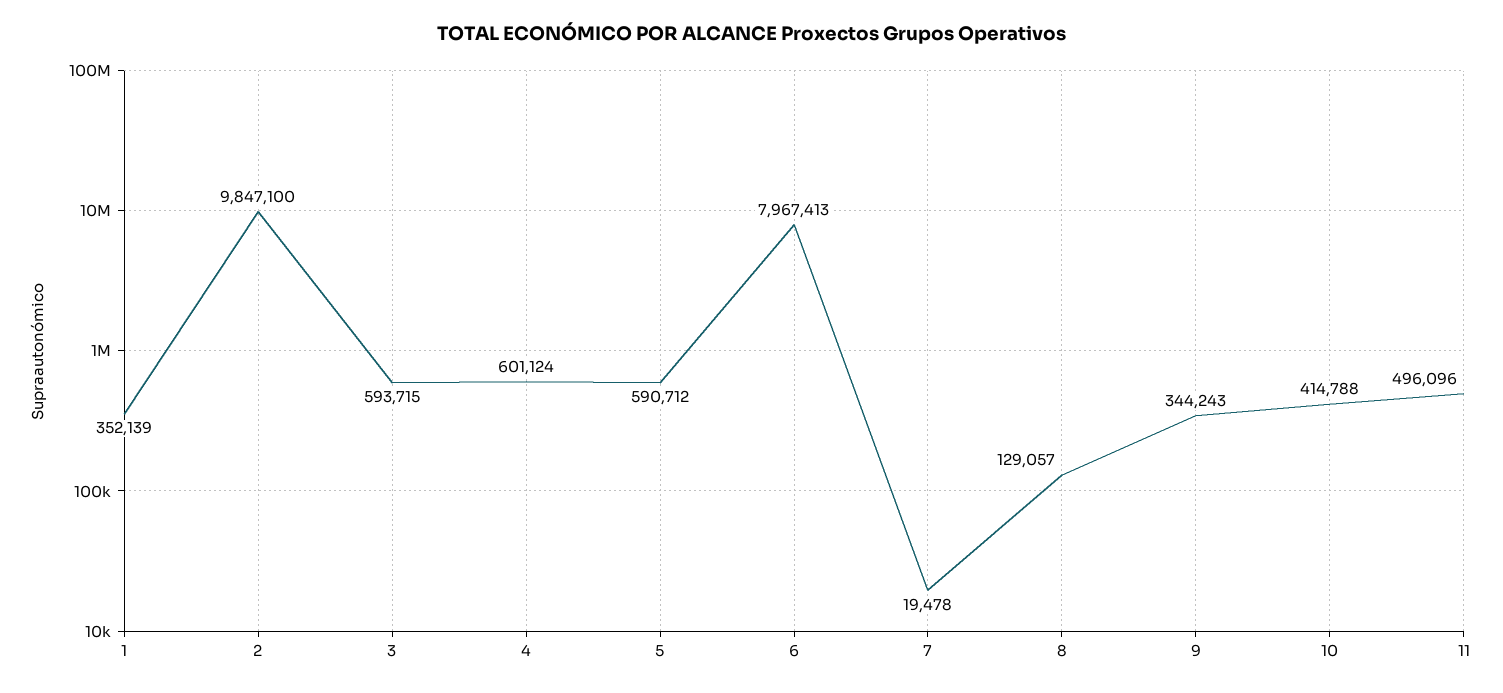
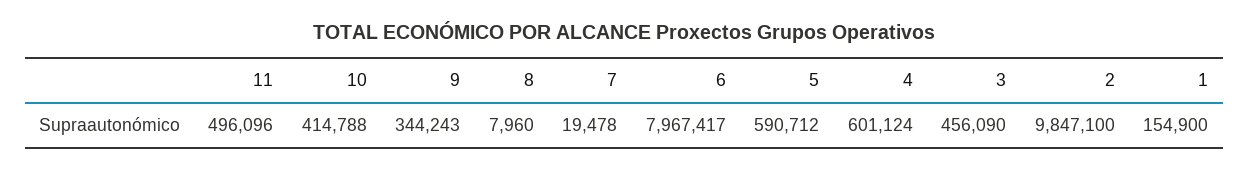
1: 352139 -> 154900
3: 593715 -> 456090
6: 7967413 -> 7967417
8: 129057 -> 7960

